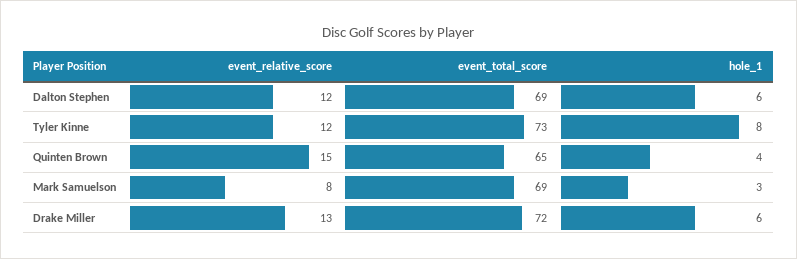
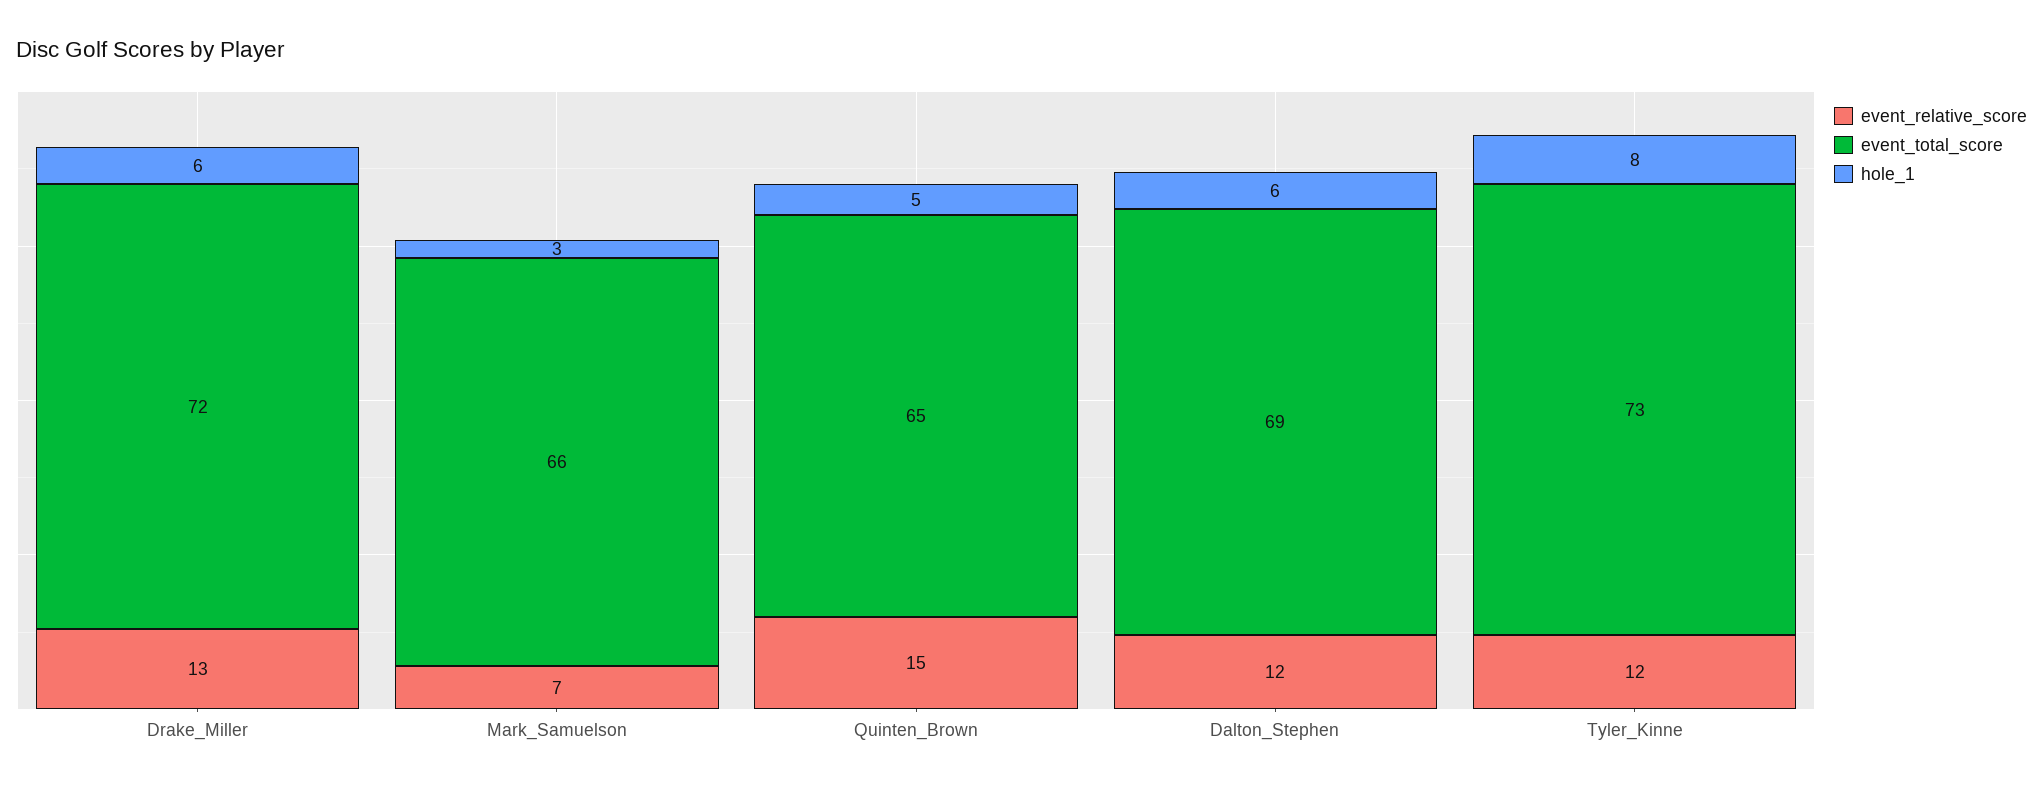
hole_1, Quinten Brown: 4 -> 5
event_relative_score, Mark Samuelson: 8 -> 7
event_total_score, Mark Samuelson: 69 -> 66

